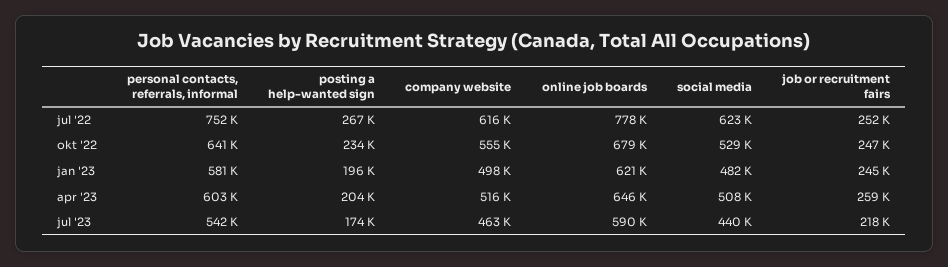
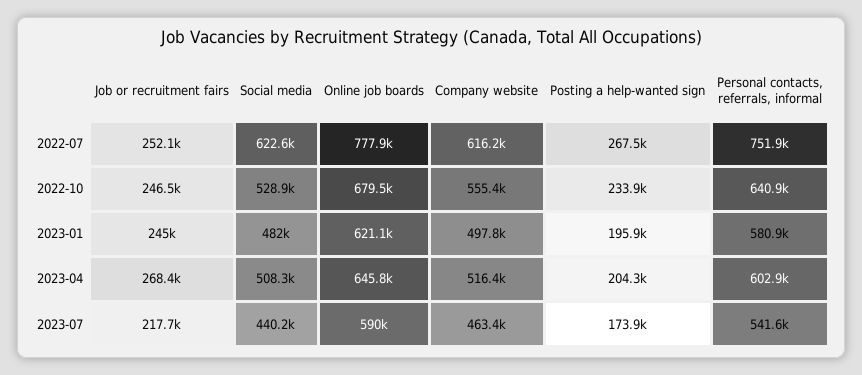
job or recruitment fairs, apr '23: 259000 -> 268400

